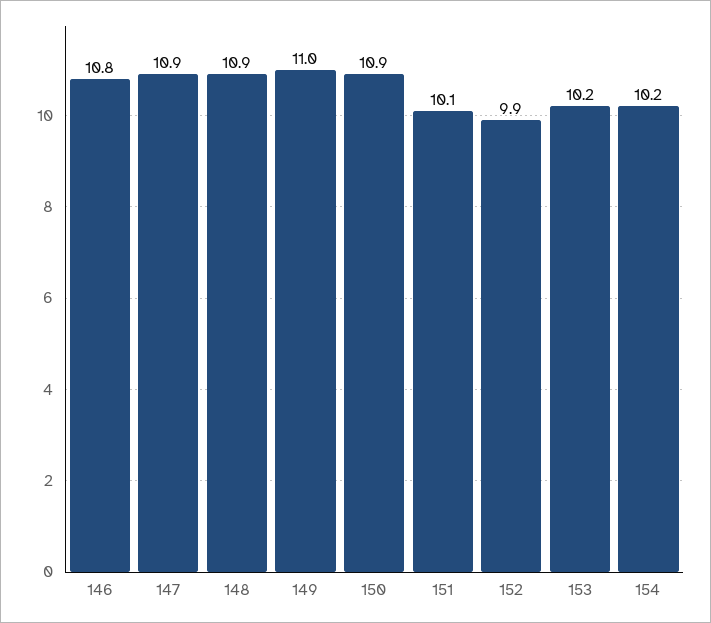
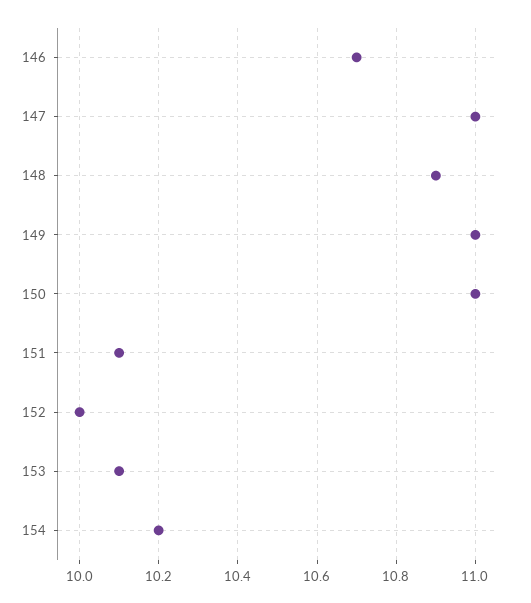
146: 10.8 -> 10.7
147: 10.9 -> 11
150: 10.9 -> 11
152: 9.9 -> 10
153: 10.2 -> 10.1

